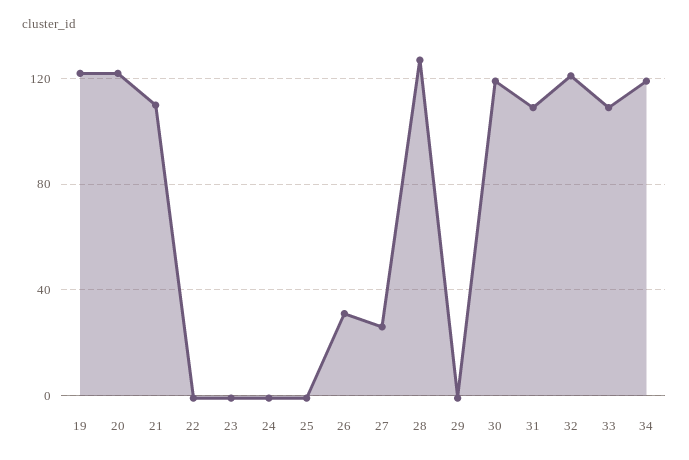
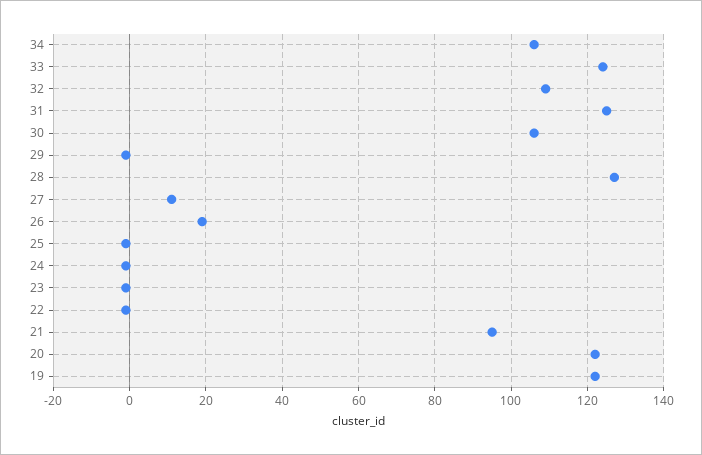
21: 110 -> 95
26: 30 -> 20
27: 25 -> 10
30: 120 -> 105
31: 110 -> 125
32: 120 -> 110
33: 110 -> 125
34: 120 -> 105

